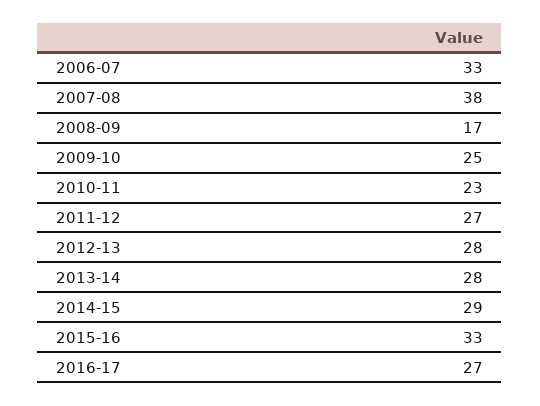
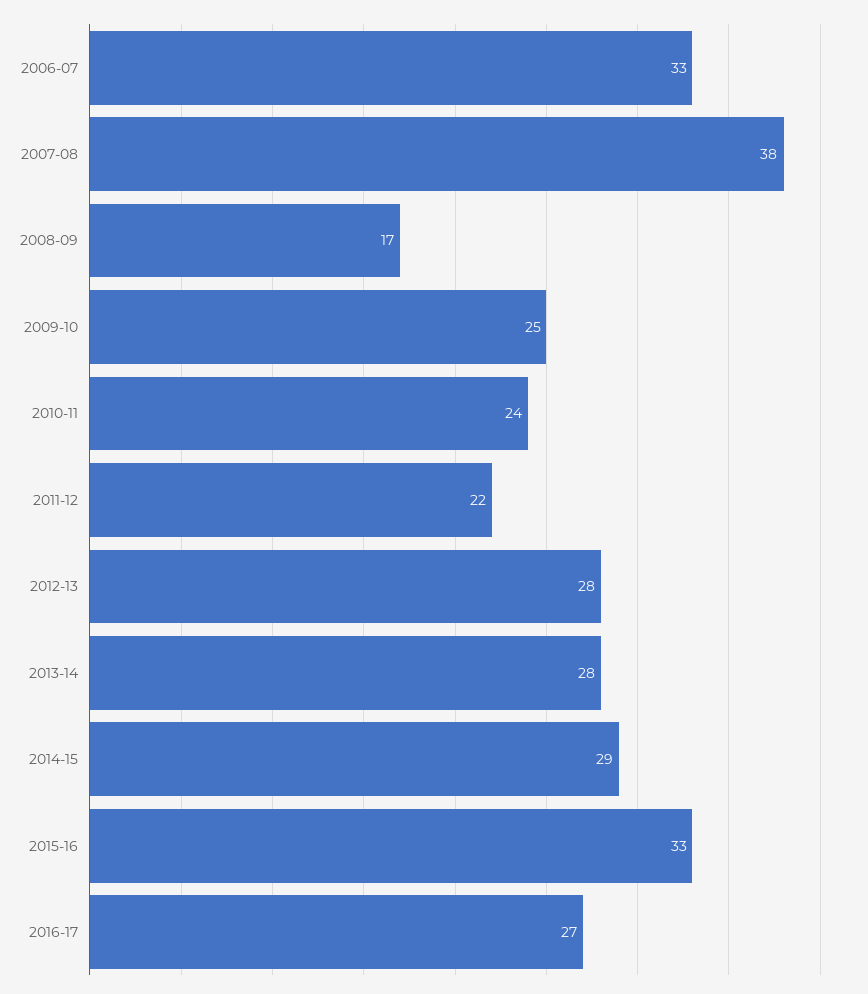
2010-11: 23 -> 24
2011-12: 27 -> 22

